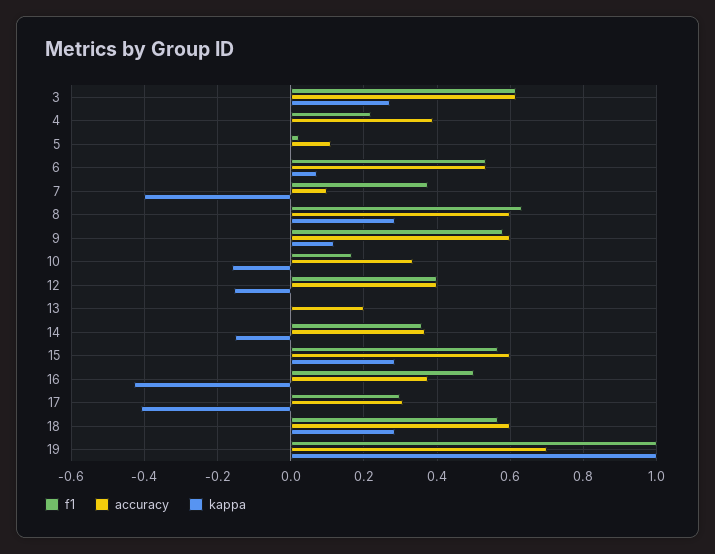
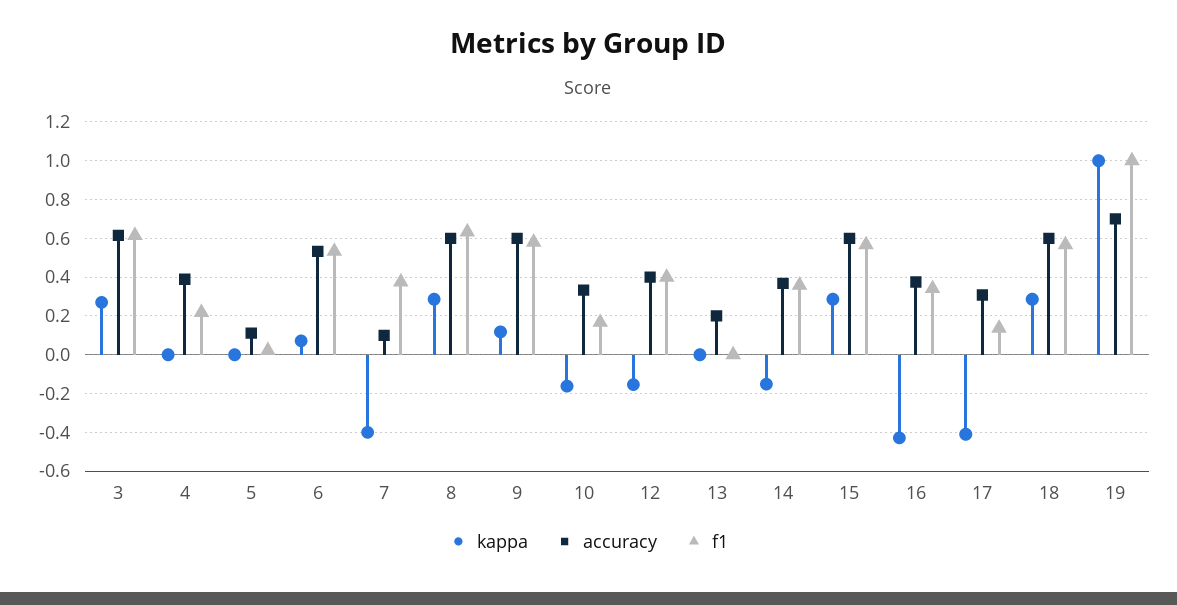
f1, 16: 0.5 -> 0.35
f1, 17: 0.3 -> 0.15

